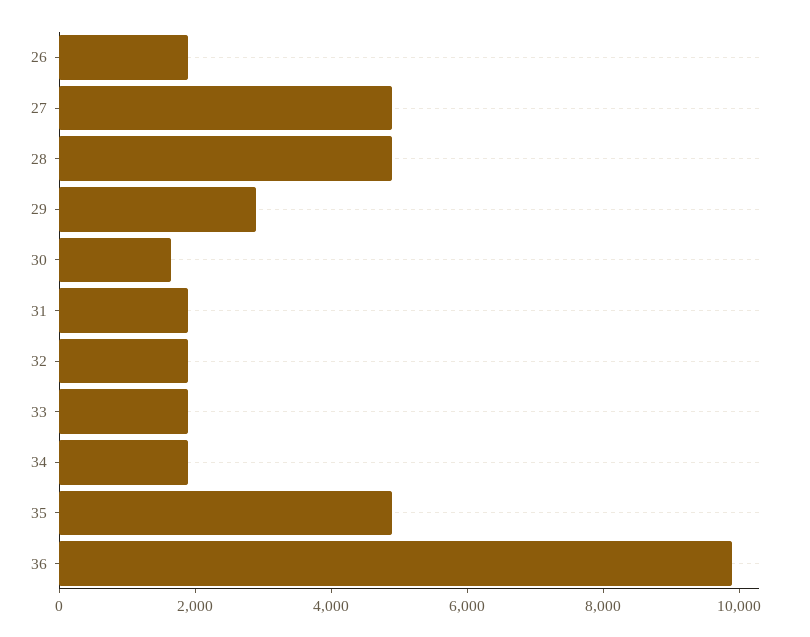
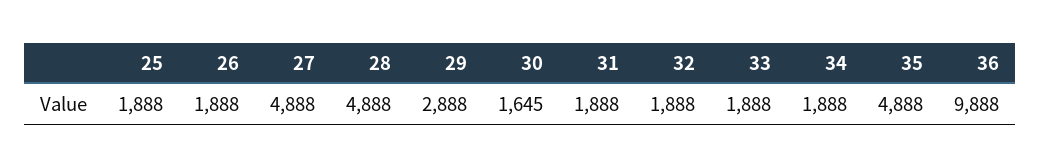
25: none -> 1888

